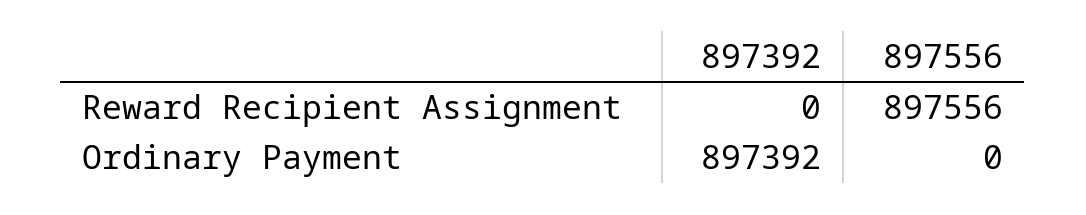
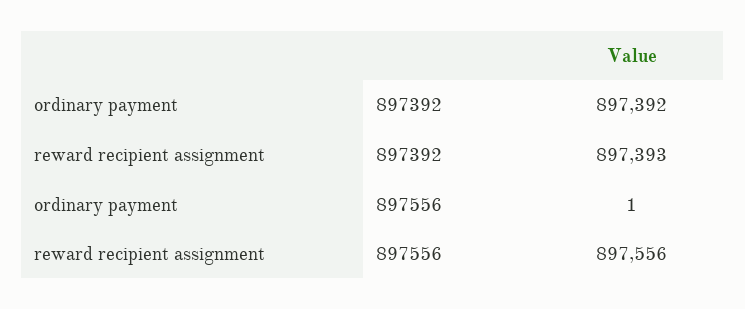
897392, Reward Recipient Assignment: 0 -> 897393
897556, Ordinary Payment: 0 -> 1

